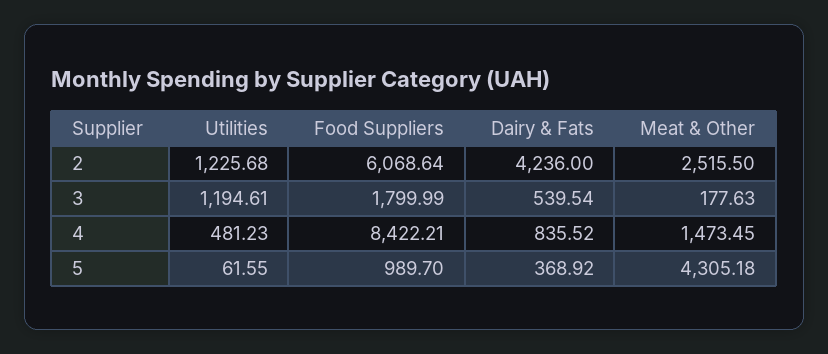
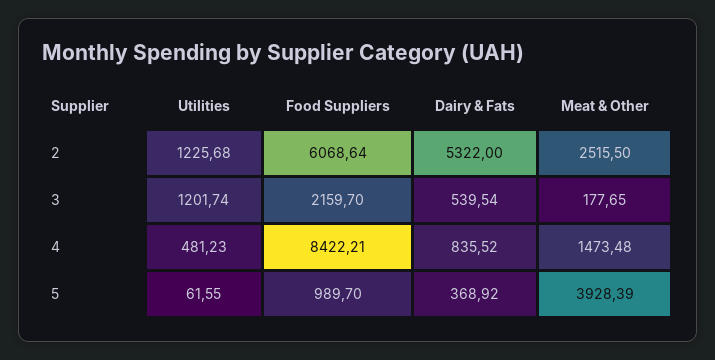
Dairy & Fats, 2: 4236 -> 5322
Utilities, 3: 1194.61 -> 1201.74
Food Suppliers, 3: 1799.99 -> 2159.7
Meat & Other, 3: 177.63 -> 177.65
Meat & Other, 4: 1473.45 -> 1473.48
Meat & Other, 5: 4305.18 -> 3928.39

